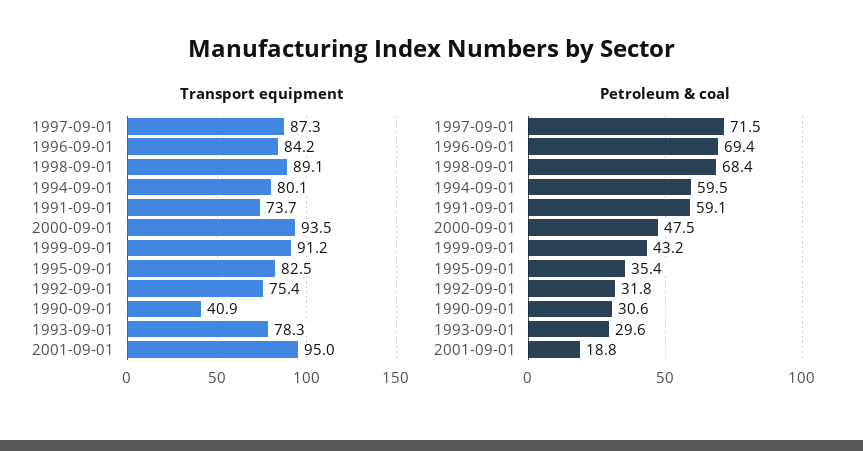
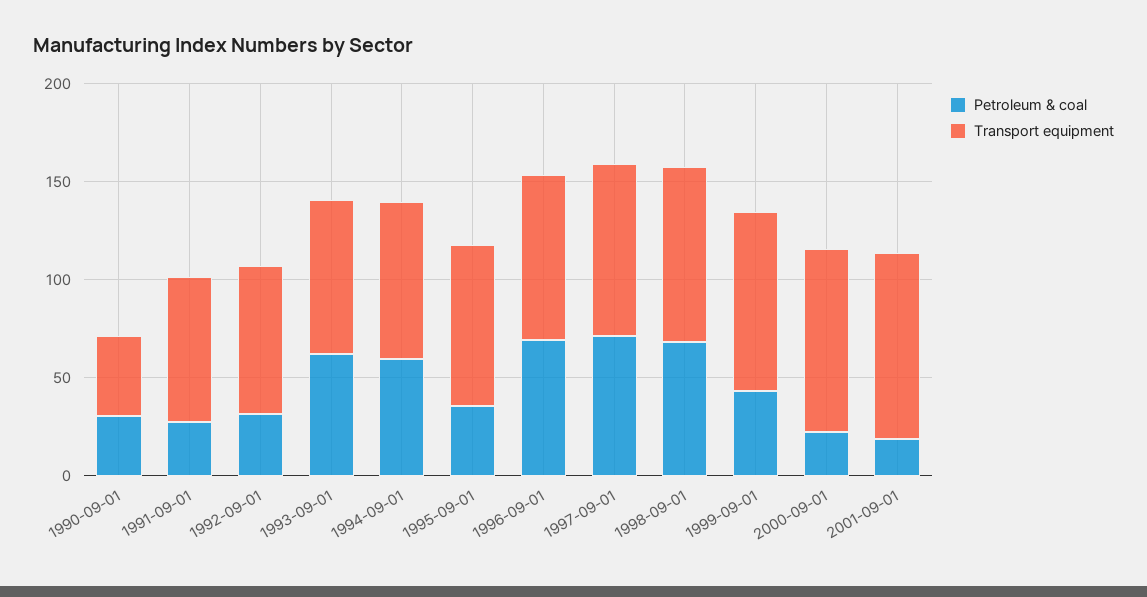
Petroleum & coal, 1991-09-01: 59.1 -> 30
Petroleum & coal, 2000-09-01: 47.5 -> 20
Petroleum & coal, 1993-09-01: 29.6 -> 60

